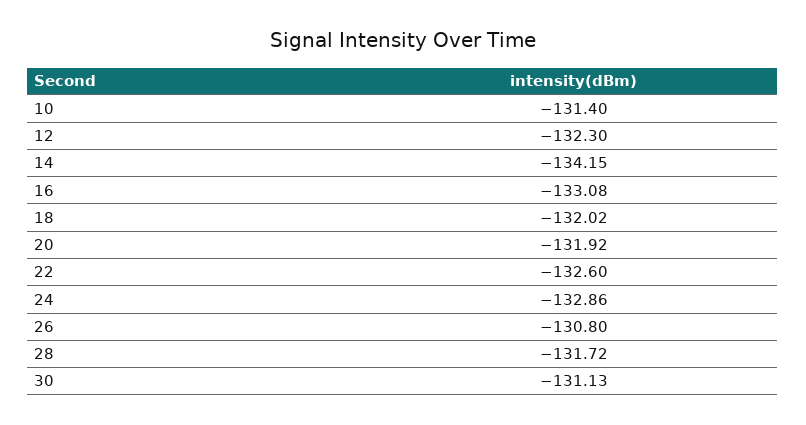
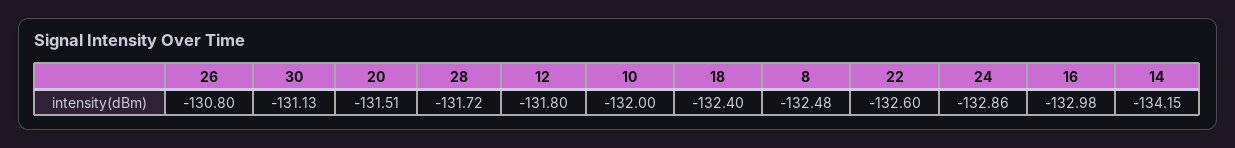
10: -131.4 -> -132
12: -132.3 -> -131.8
16: -133.08 -> -132.98
18: -132.02 -> -132.4
20: -131.92 -> -131.51
8: none -> -132.48

